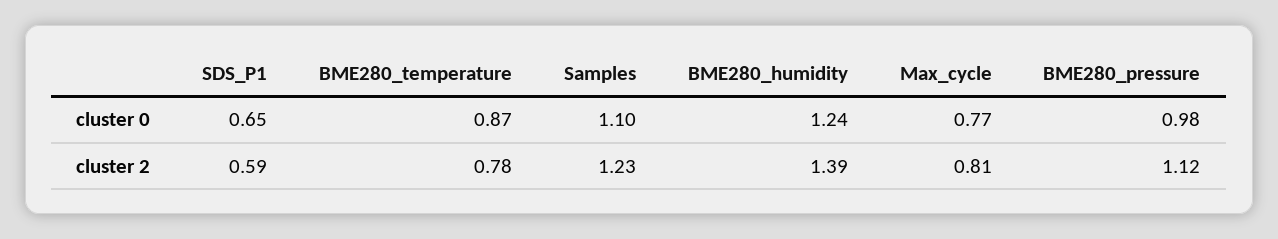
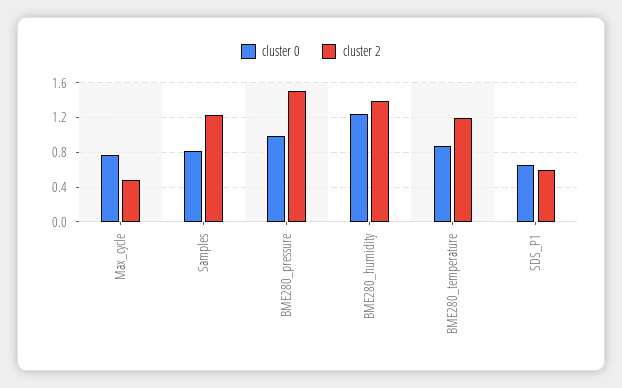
cluster 0, Samples: 1.1 -> 0.8
cluster 2, BME280_temperature: 0.78 -> 1.2
cluster 2, Max_cycle: 0.81 -> 0.5
cluster 2, BME280_pressure: 1.12 -> 1.5

